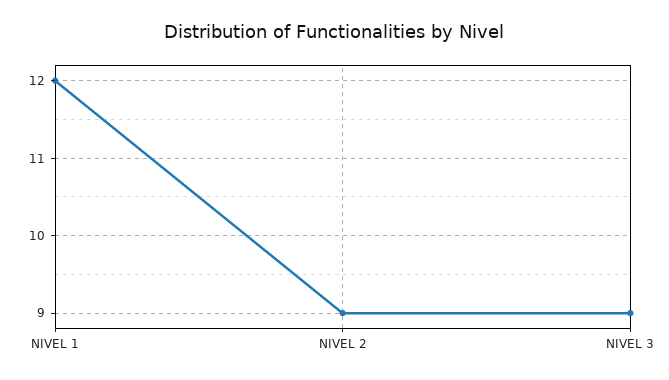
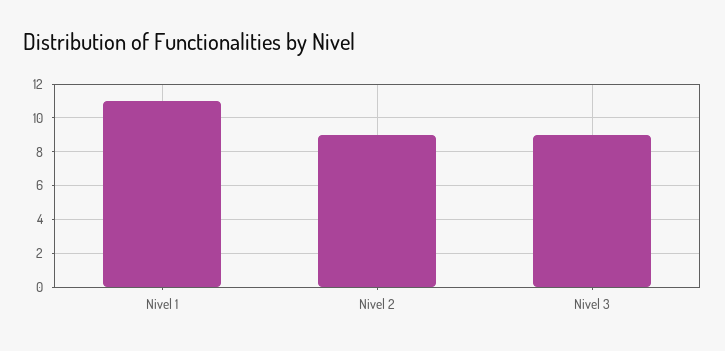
NIVEL 1: 12 -> 11

